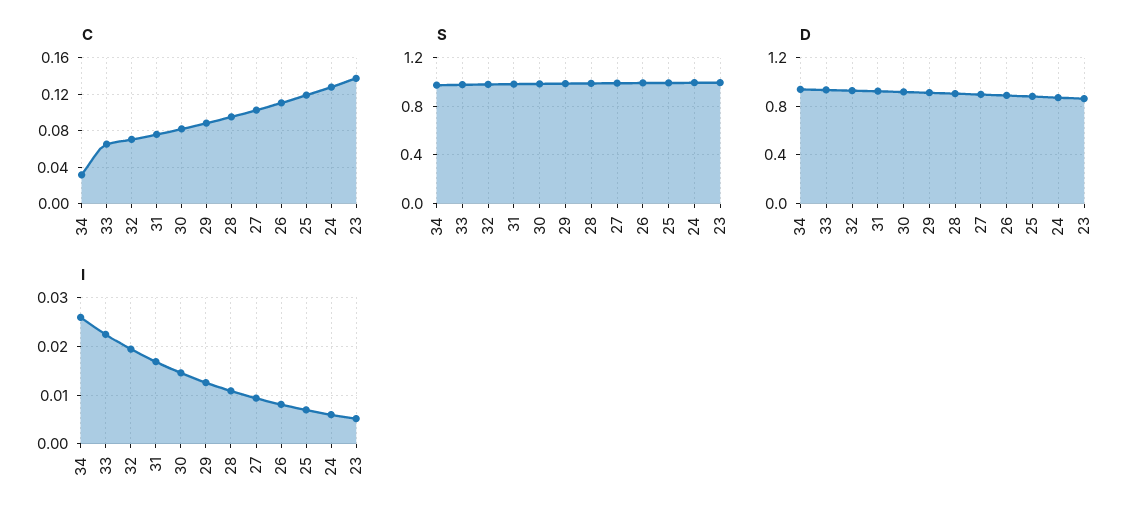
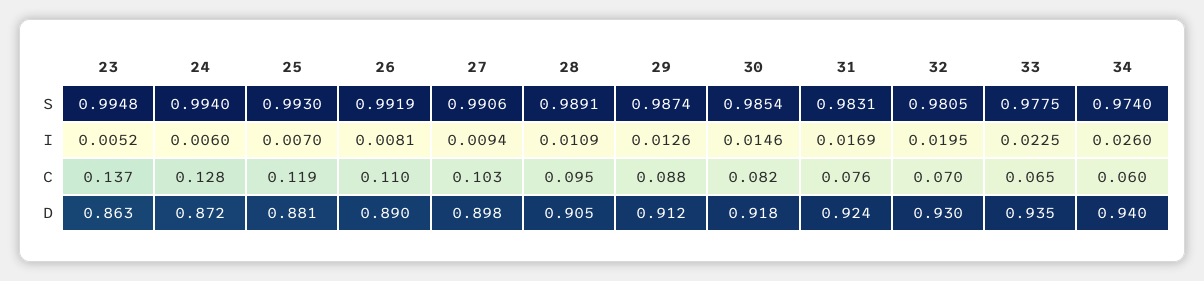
C, 34: 0.03 -> 0.06

